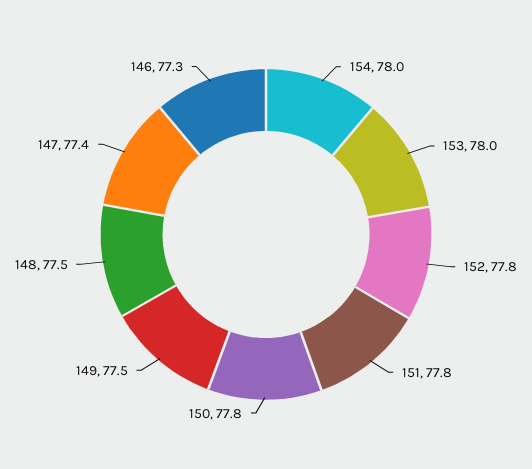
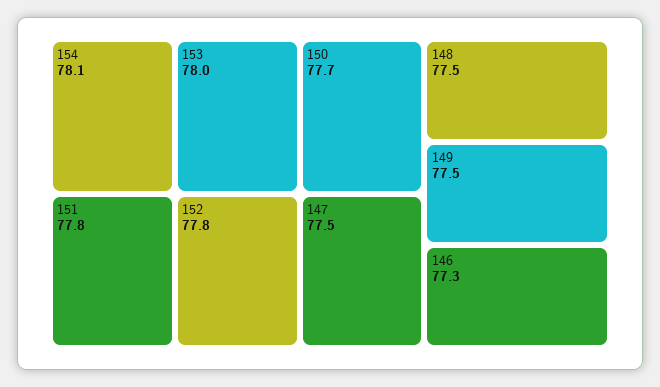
154: 78 -> 78.1
150: 77.8 -> 77.7
147: 77.4 -> 77.5

